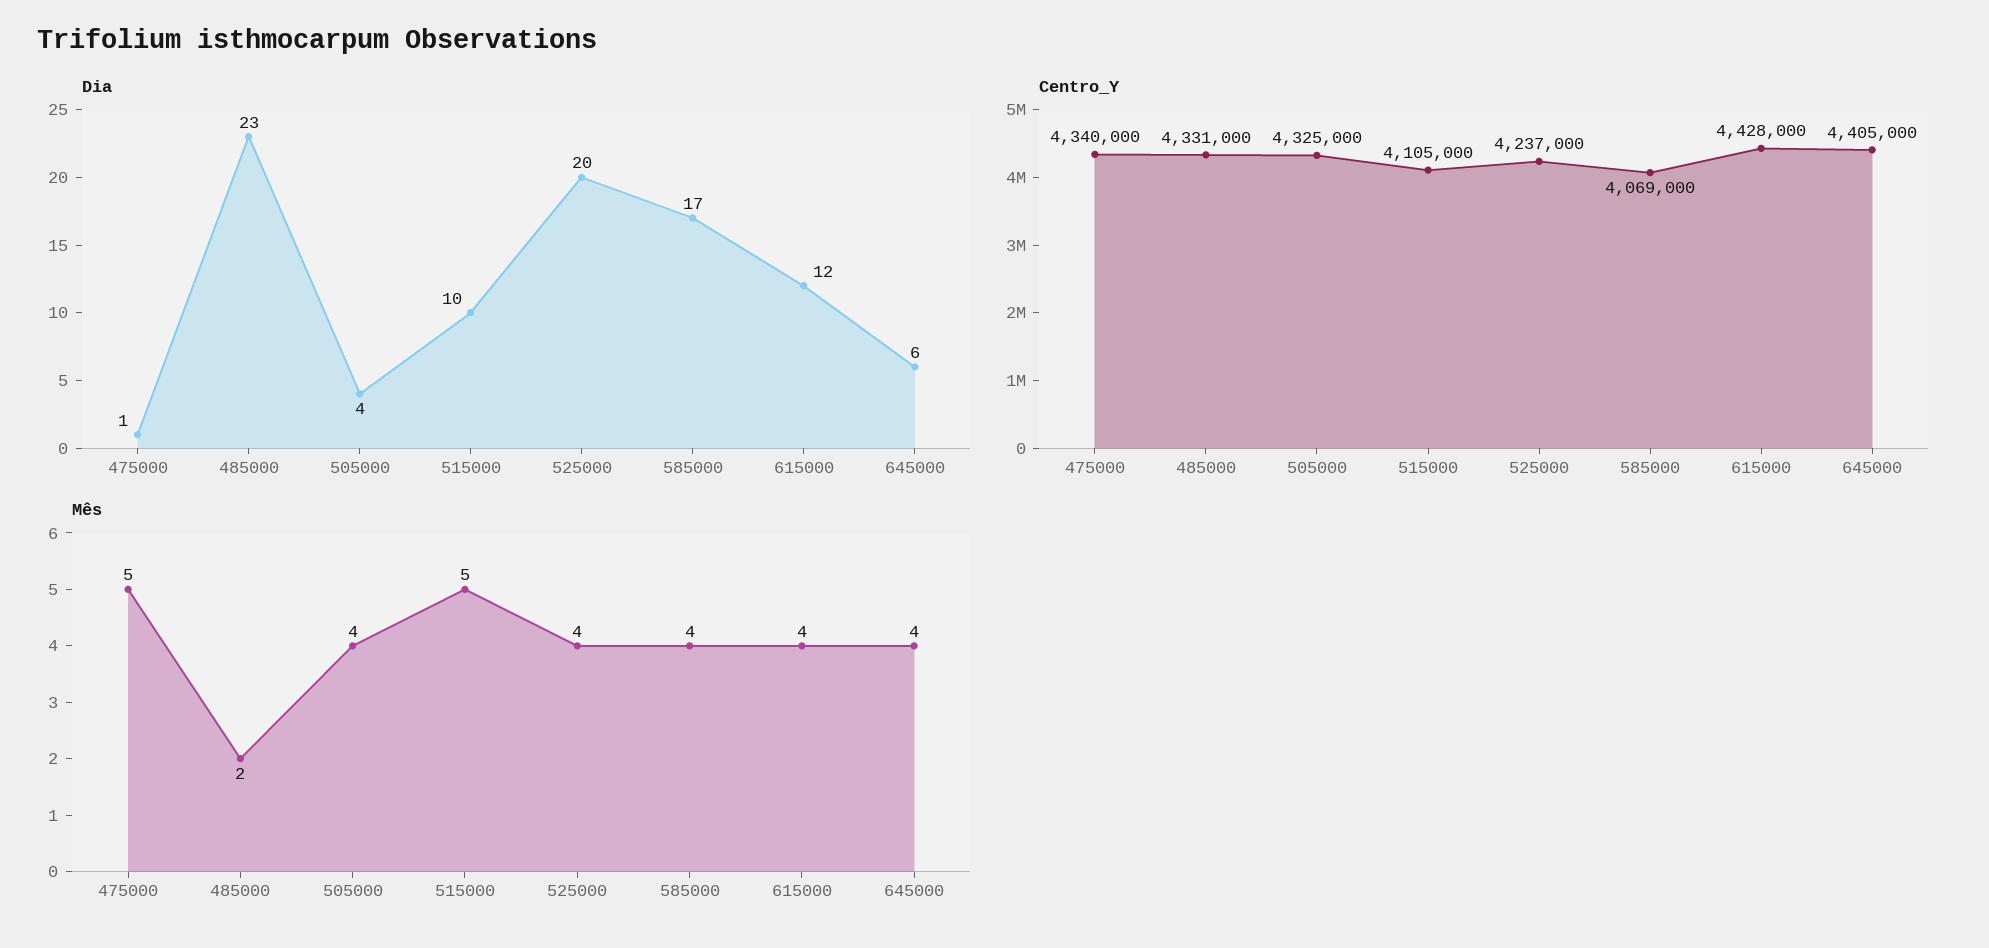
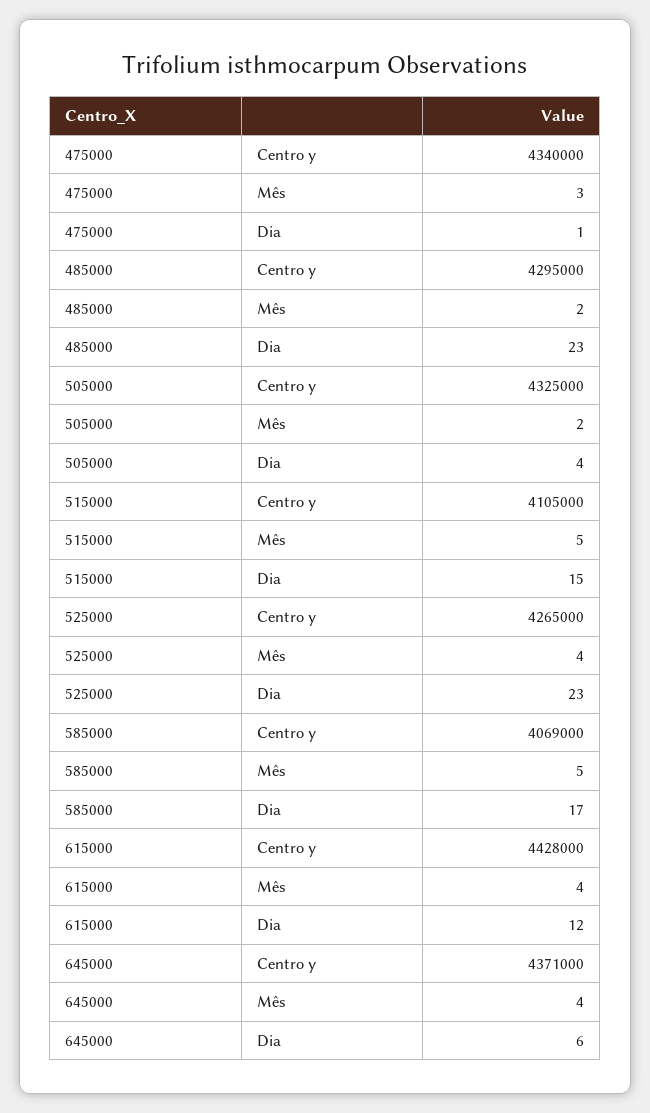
Dia, 515000: 10 -> 15
Dia, 525000: 20 -> 23
Centro_Y, 485000: 4331000 -> 4295000
Centro_Y, 525000: 4237000 -> 4265000
Centro_Y, 645000: 4405000 -> 4371000
Mês, 475000: 5 -> 3
Mês, 505000: 4 -> 2
Mês, 585000: 4 -> 5

